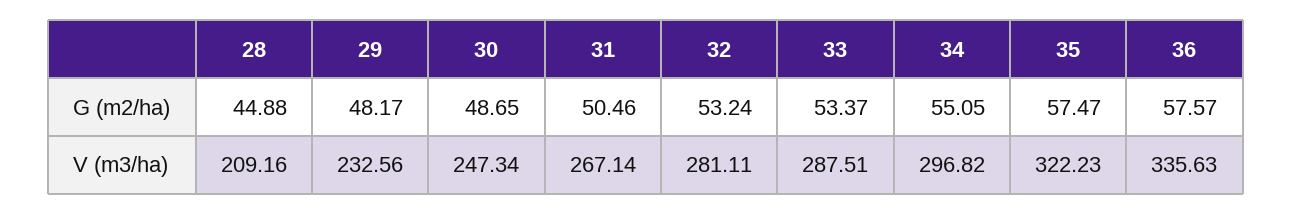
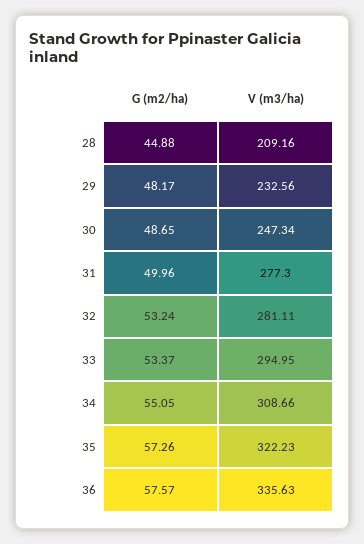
31, G (m2/ha): 50.46 -> 49.96
35, G (m2/ha): 57.47 -> 57.26
31, V (m3/ha): 267.14 -> 277.3
33, V (m3/ha): 287.51 -> 294.95
34, V (m3/ha): 296.82 -> 308.66

